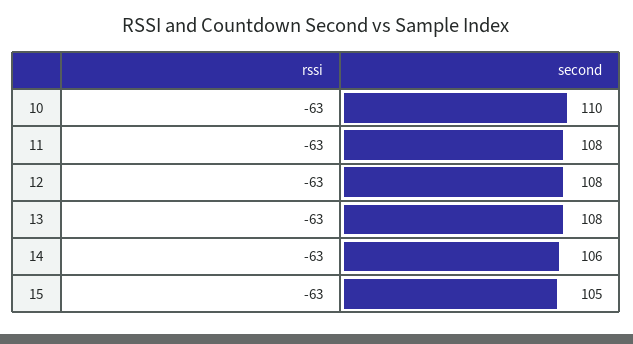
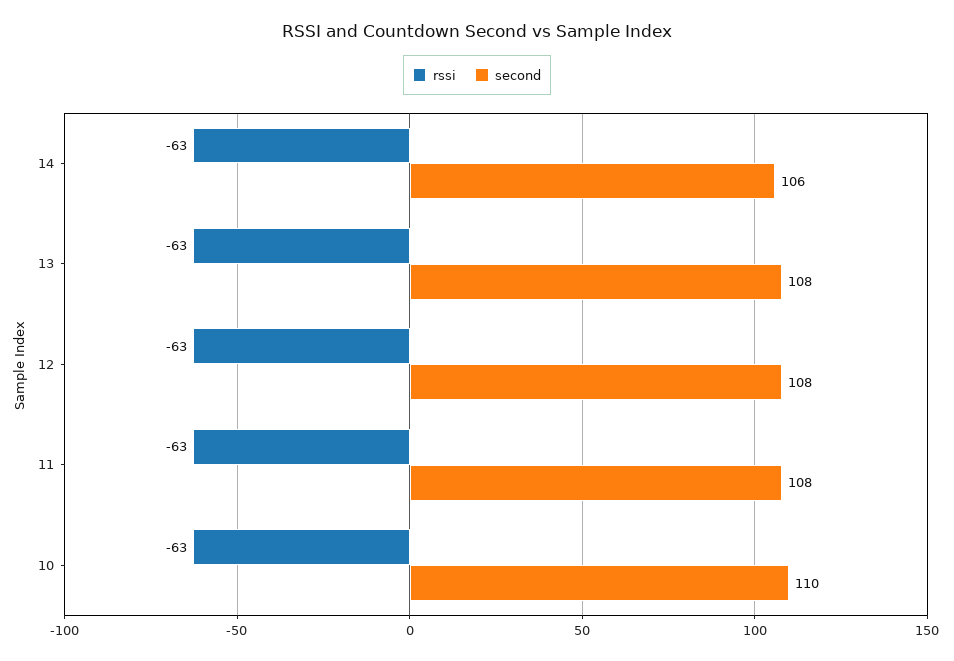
rssi, 15: -63 -> none
second, 15: 105 -> none

